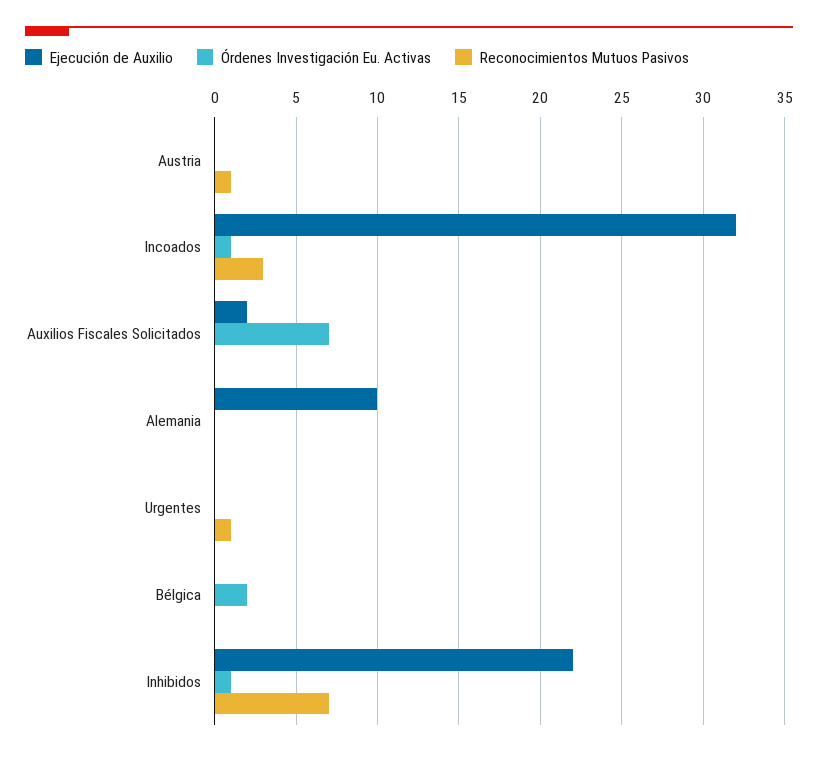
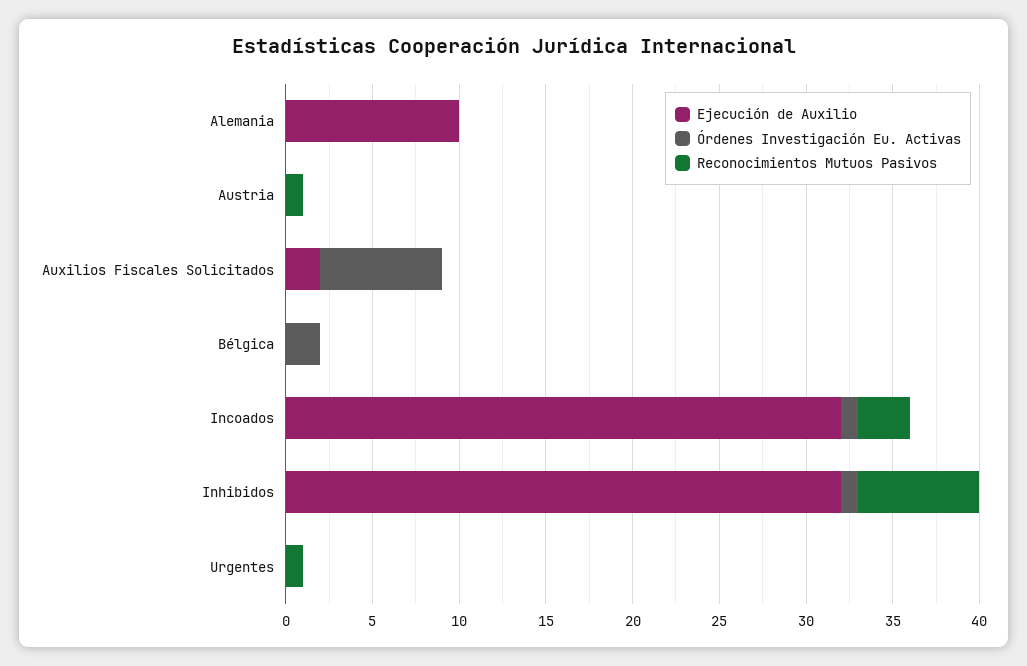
Ejecución de Auxilio, Inhibidos: 22 -> 32

